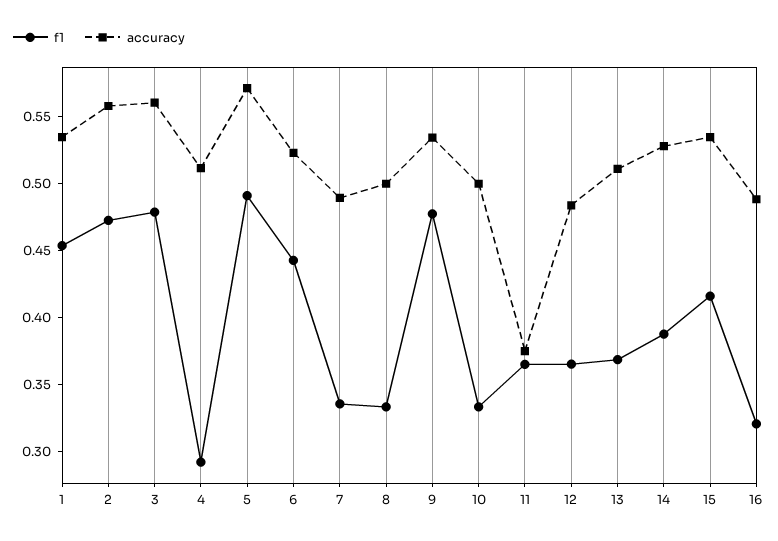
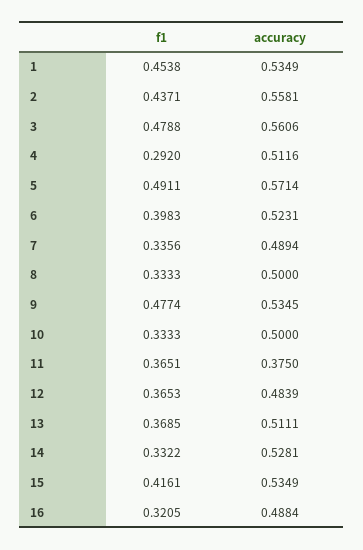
f1, 2: 0.47 -> 0.4371
f1, 6: 0.44 -> 0.3983
f1, 14: 0.39 -> 0.3322

